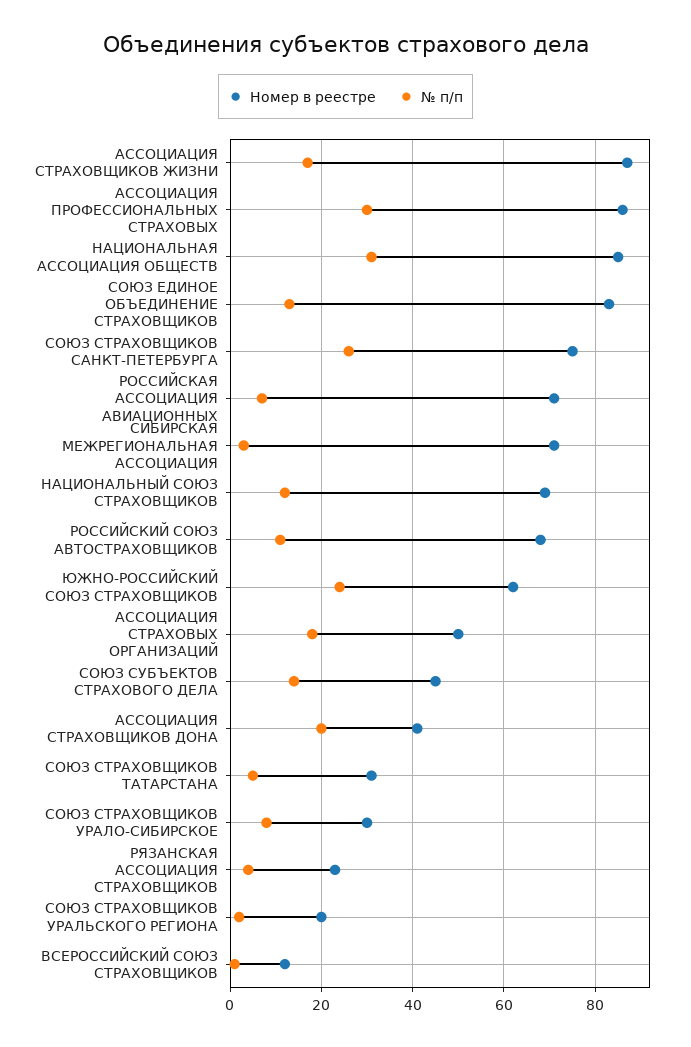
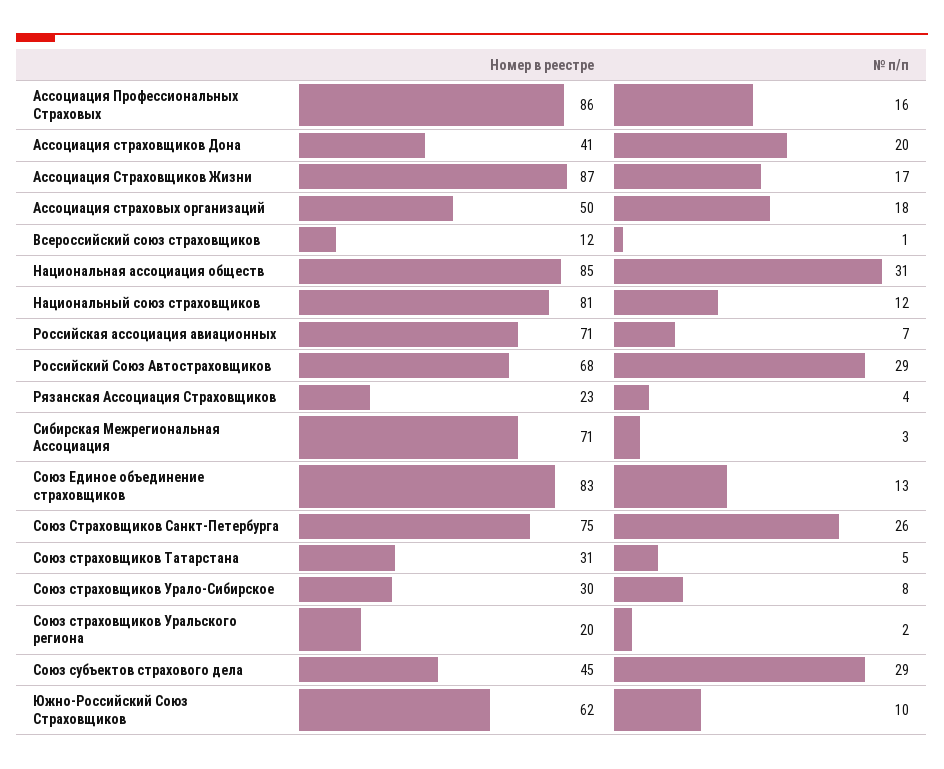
№ п/п, АССОЦИАЦИЯ ПРОФЕССИОНАЛЬНЫХ СТРАХОВЫХ: 30 -> 16
Номер в реестре, НАЦИОНАЛЬНЫЙ СОЮЗ СТРАХОВЩИКОВ: 70 -> 81
№ п/п, РОССИЙСКИЙ СОЮЗ АВТОСТРАХОВЩИКОВ: 10 -> 29
№ п/п, ЮЖНО-РОССИЙСКИЙ СОЮЗ СТРАХОВЩИКОВ: 25 -> 10
№ п/п, СОЮЗ СУБЪЕКТОВ СТРАХОВОГО ДЕЛА: 15 -> 29

